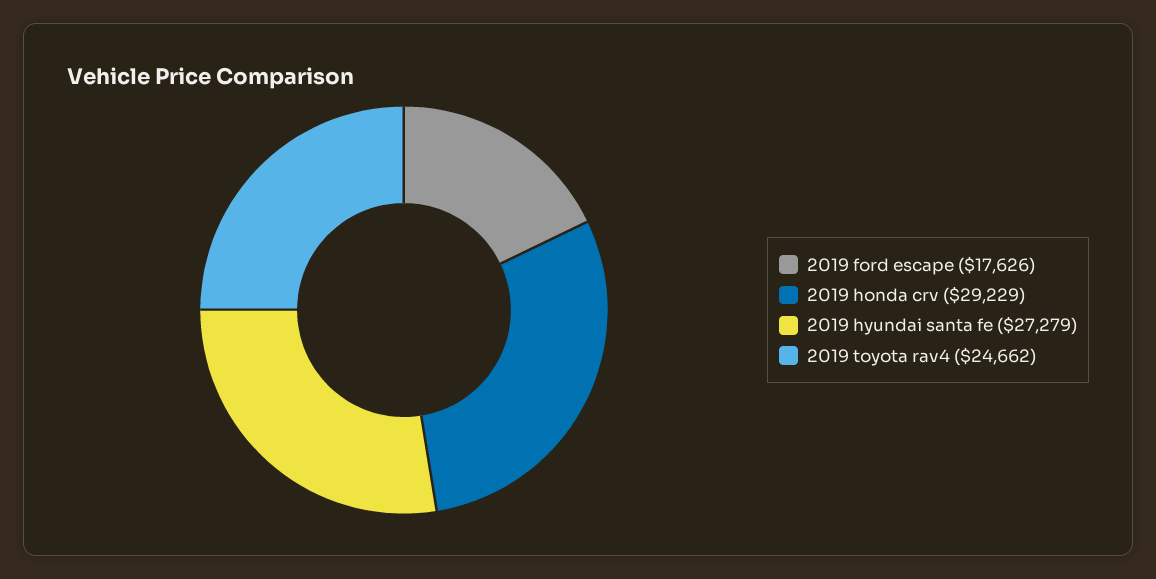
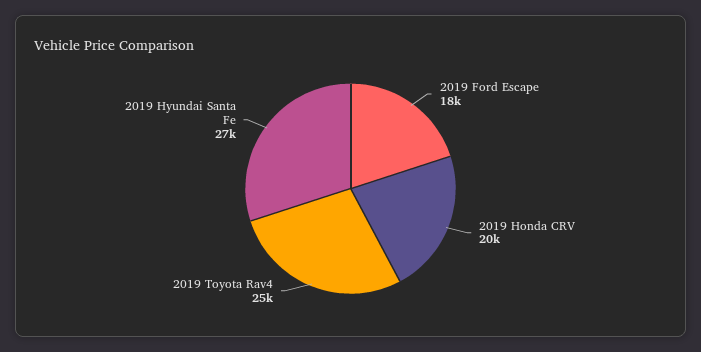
2019 honda crv: 29229 -> 20000

